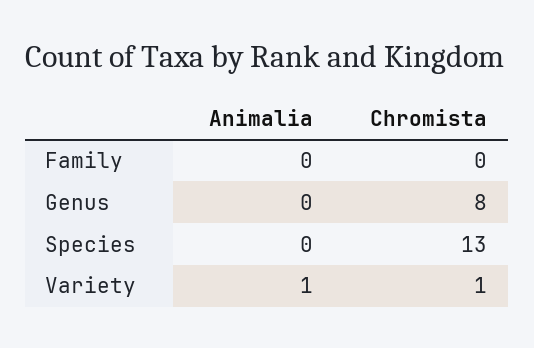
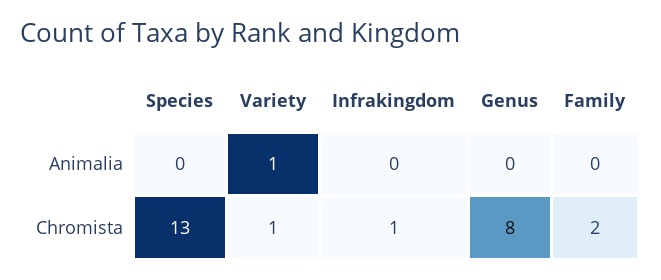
Chromista, Family: 0 -> 2
Animalia, Infrakingdom: none -> 0
Chromista, Infrakingdom: none -> 1

